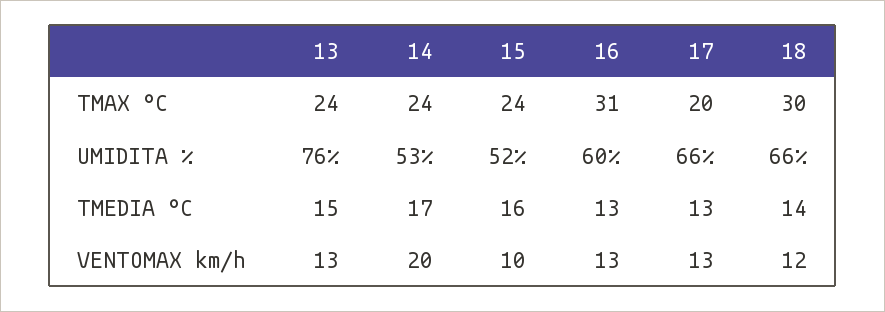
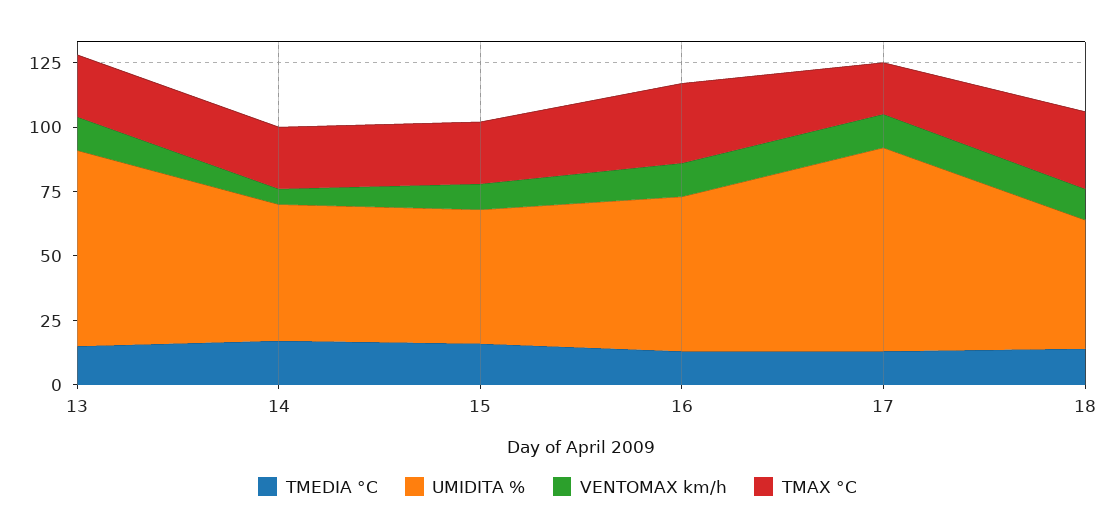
UMIDITA %, 17: 66 -> 80
UMIDITA %, 18: 66 -> 50
VENTOMAX km/h, 14: 20 -> 5

